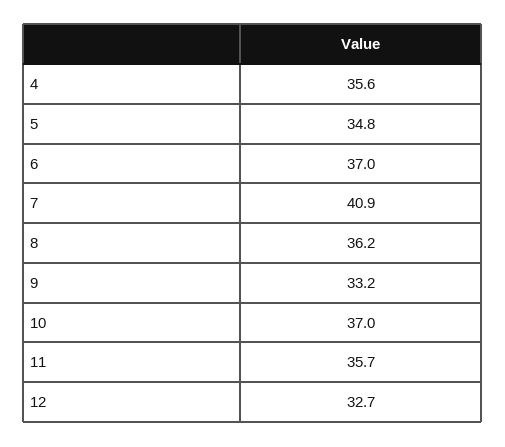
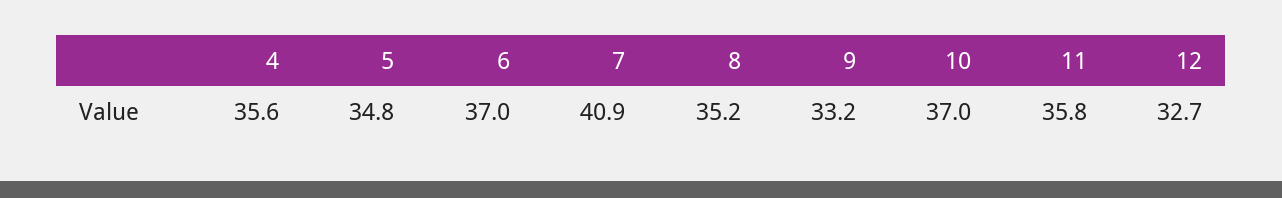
8: 36.2 -> 35.2
11: 35.7 -> 35.8

